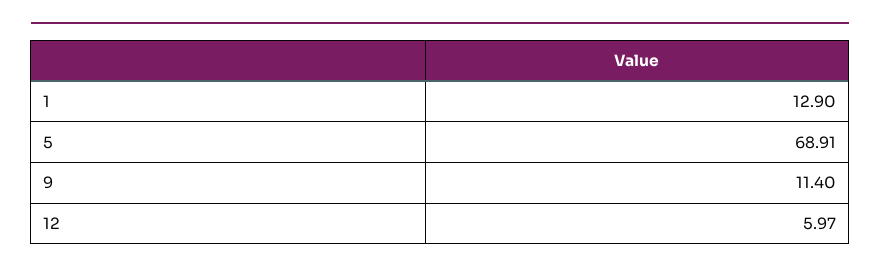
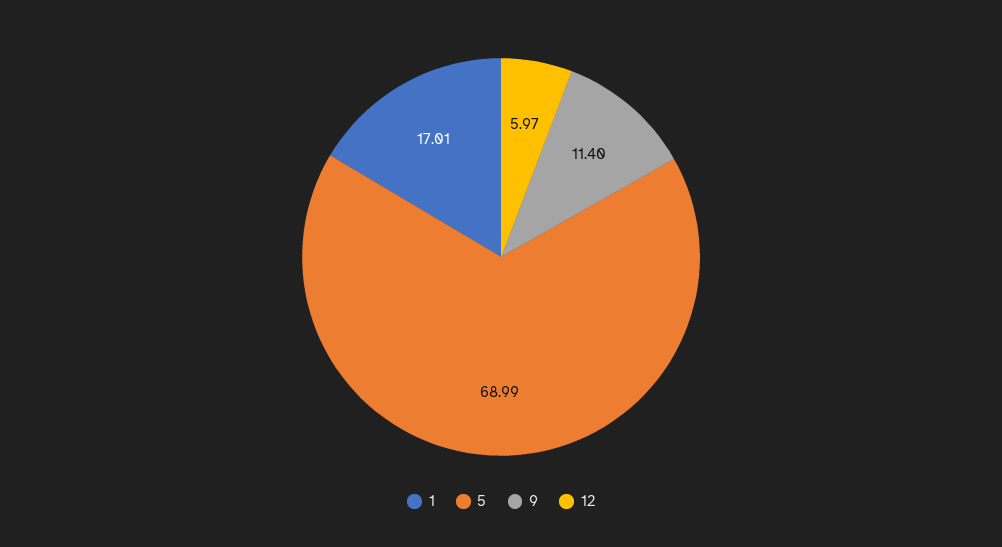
1: 12.9 -> 17.01
5: 68.91 -> 68.99

